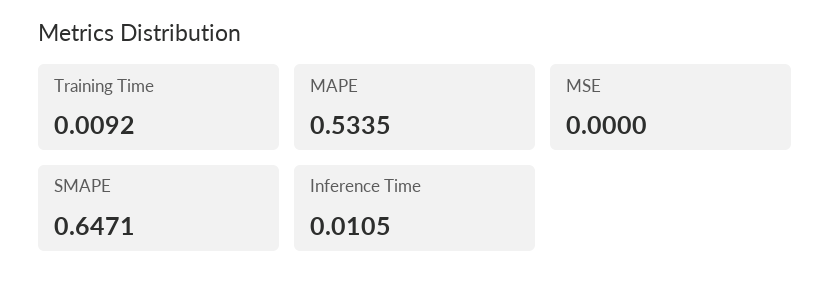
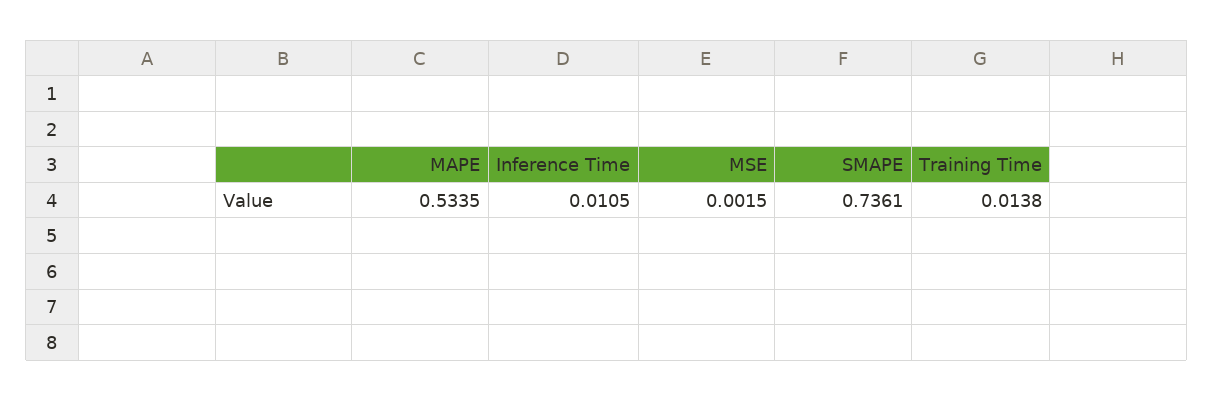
Training Time: 0.0092 -> 0.0138
MSE: 0 -> 0.0015
SMAPE: 0.6471 -> 0.7361

